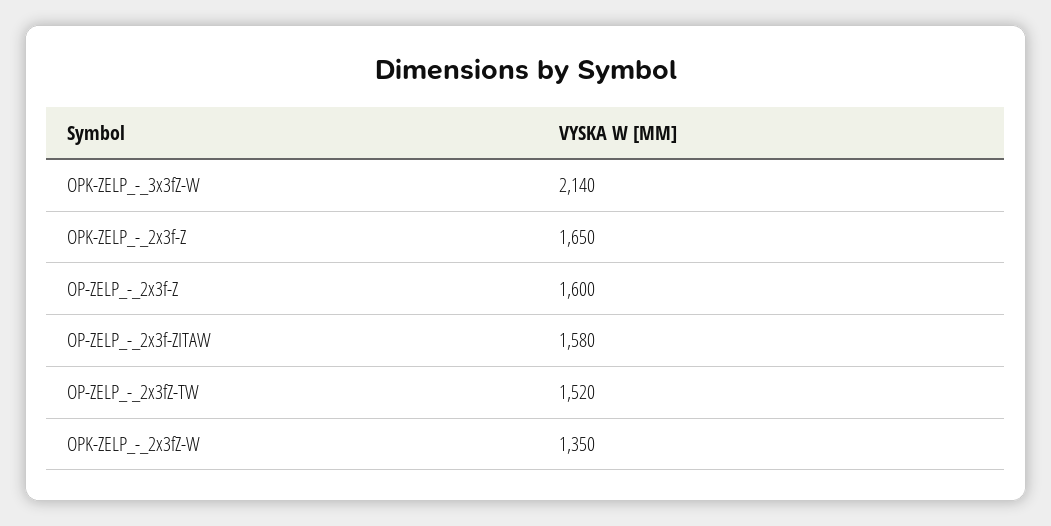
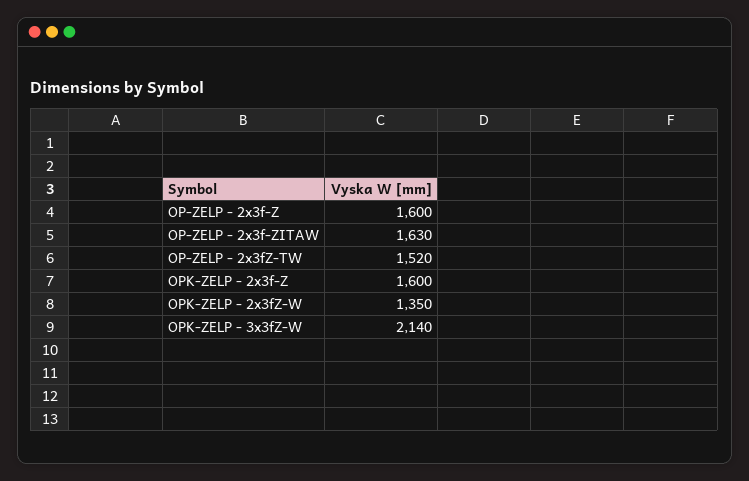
OPK-ZELP_-_2x3f-Z: 1650 -> 1600
OP-ZELP_-_2x3f-ZITAW: 1580 -> 1630

